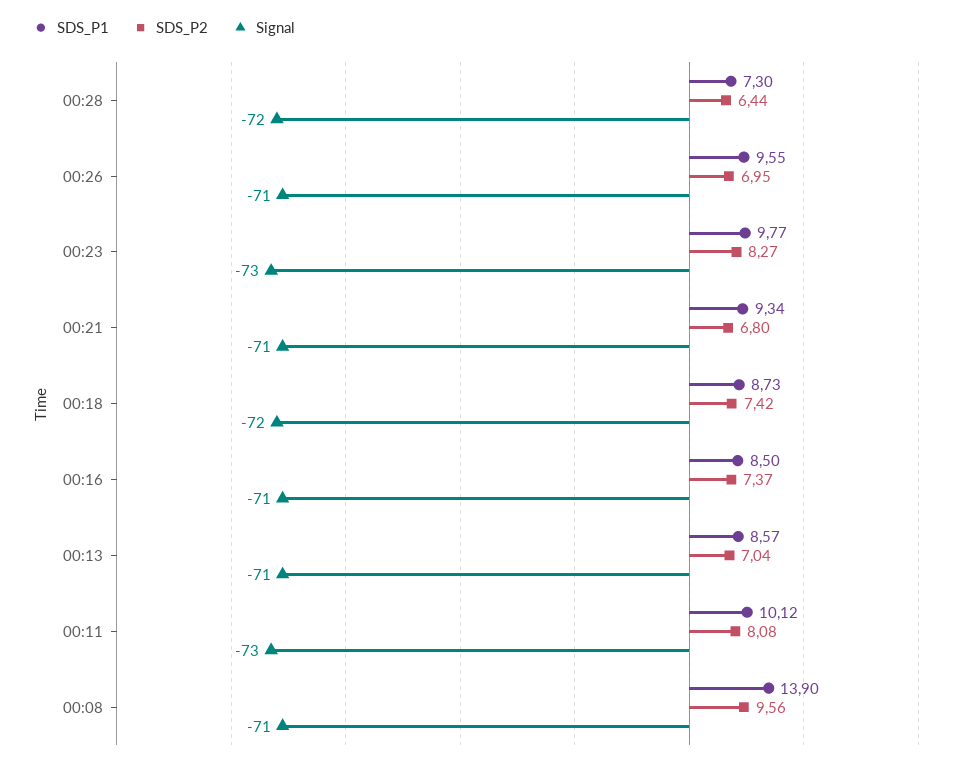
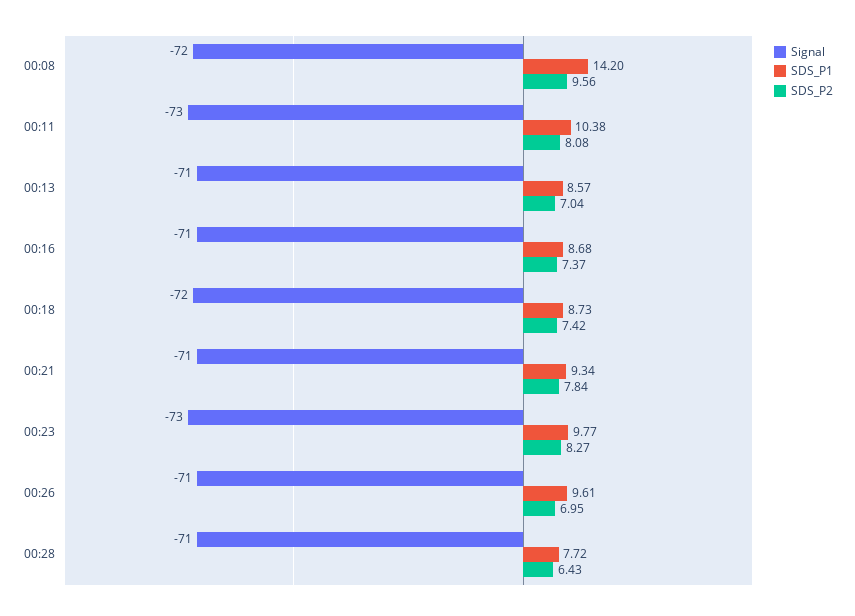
SDS_P1, 00:28: 7.3 -> 7.72
SDS_P2, 00:28: 6.44 -> 6.43
Signal, 00:28: -72 -> -71
SDS_P1, 00:26: 9.55 -> 9.61
SDS_P2, 00:21: 6.8 -> 7.84
SDS_P1, 00:16: 8.5 -> 8.68
SDS_P1, 00:11: 10.12 -> 10.38
SDS_P1, 00:08: 13.9 -> 14.2
Signal, 00:08: -71 -> -72

